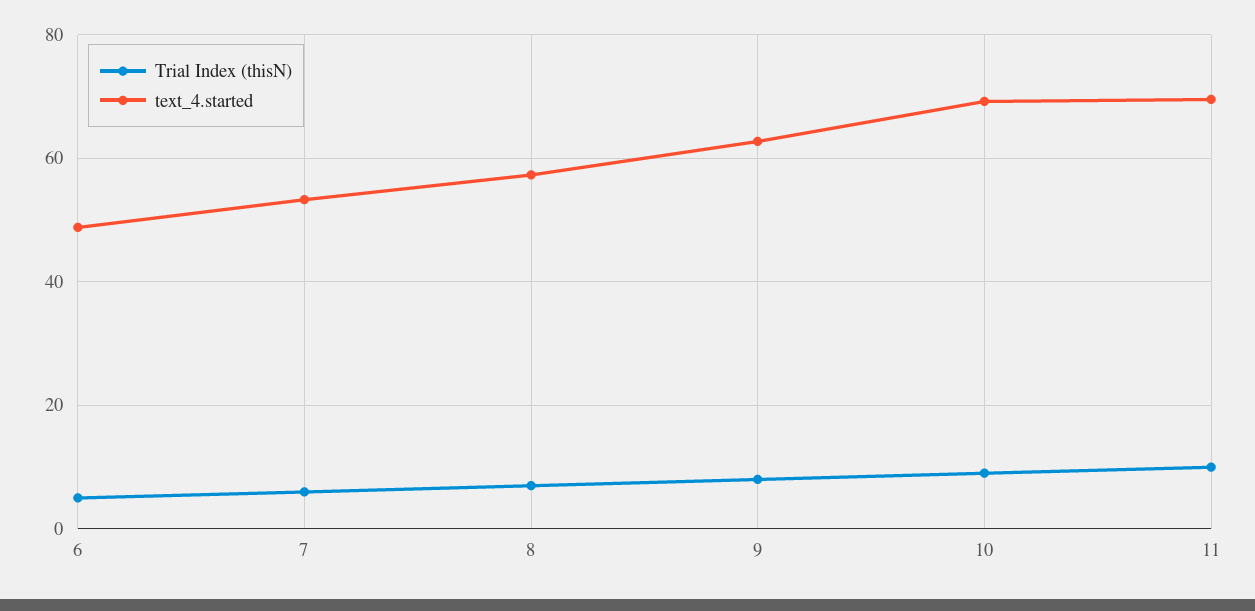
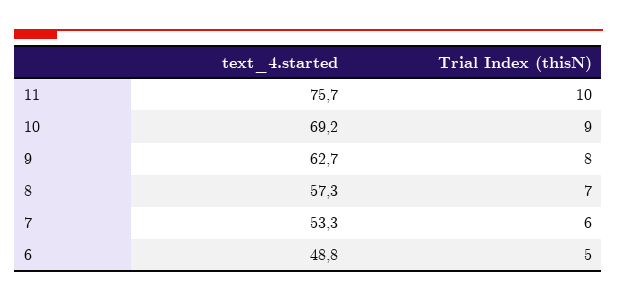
text_4.started, 11: 70 -> 75.7

